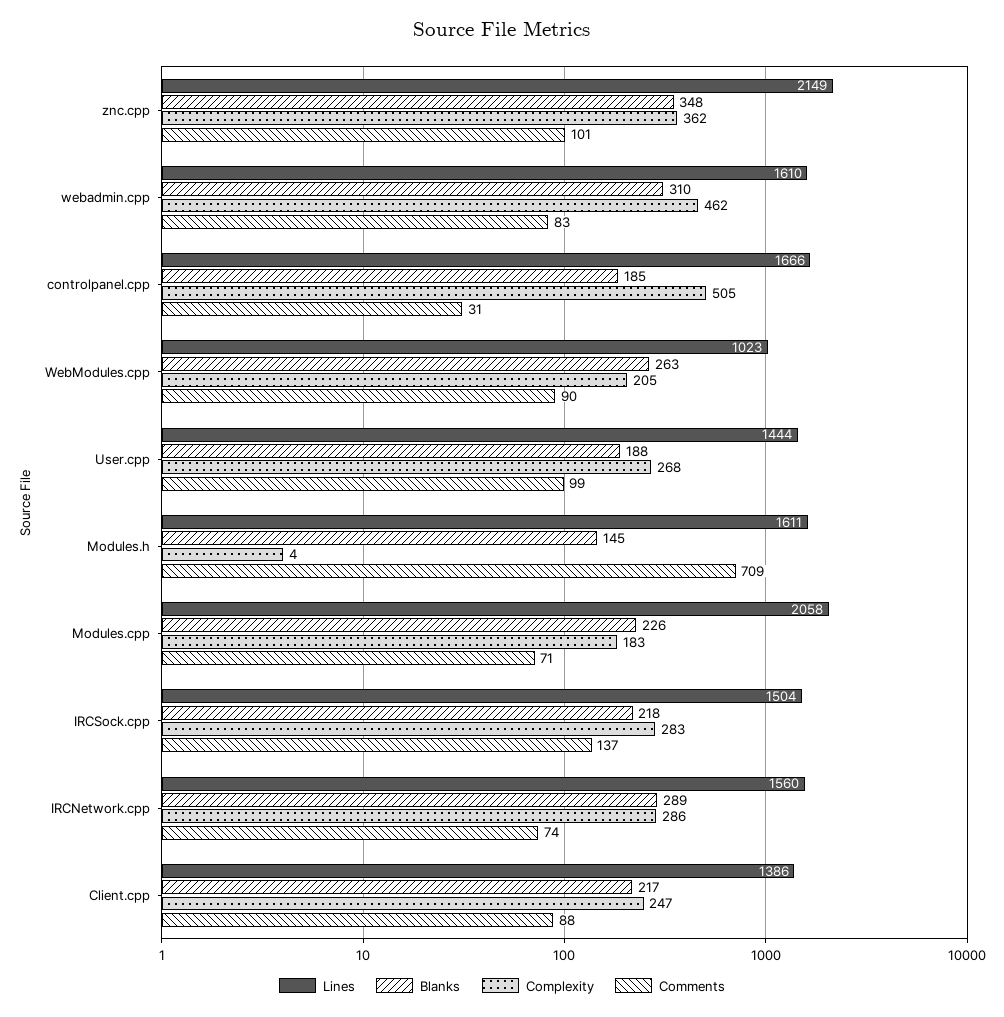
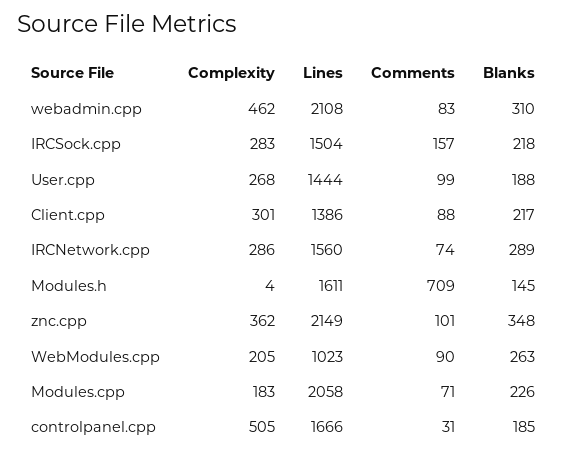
Lines, webadmin.cpp: 1610 -> 2108
Comments, IRCSock.cpp: 137 -> 157
Complexity, Client.cpp: 247 -> 301

